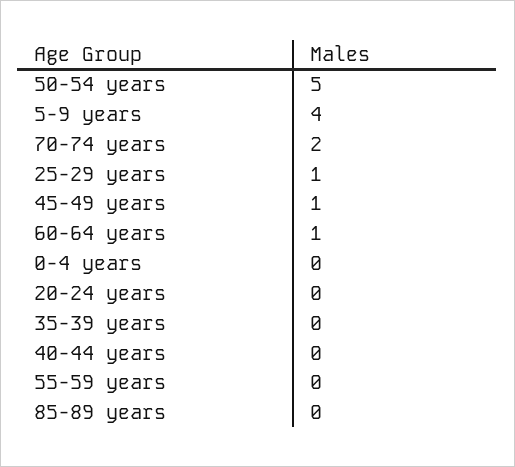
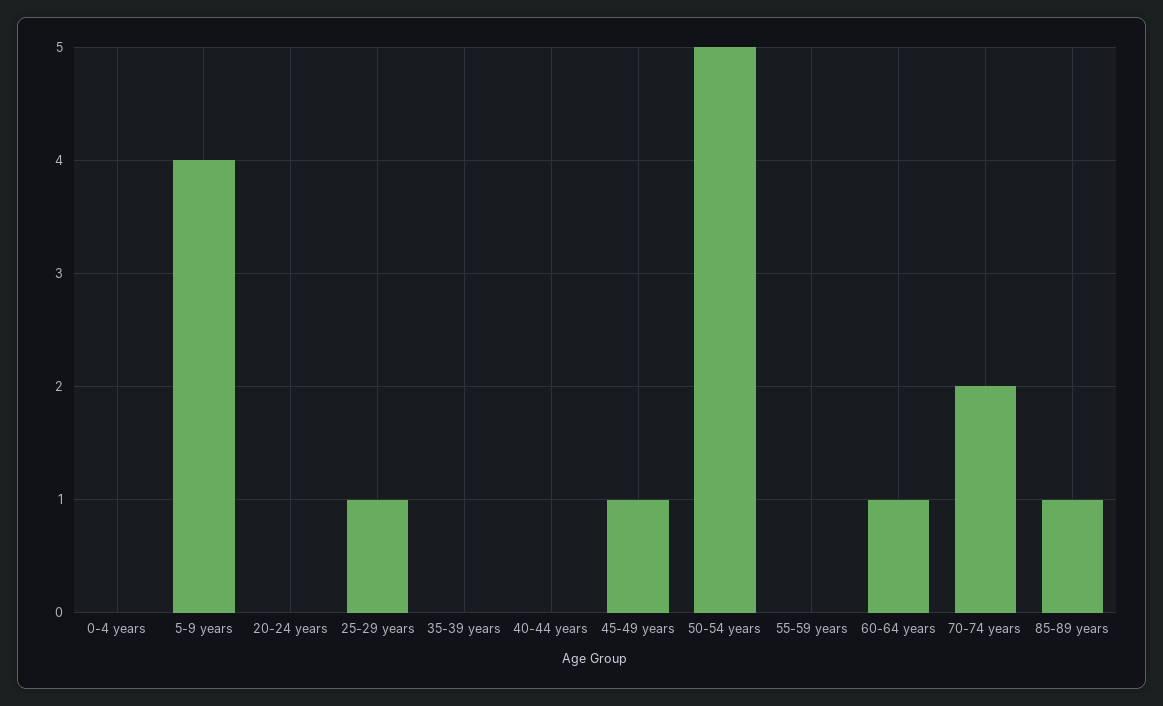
85-89 years: 0 -> 1

